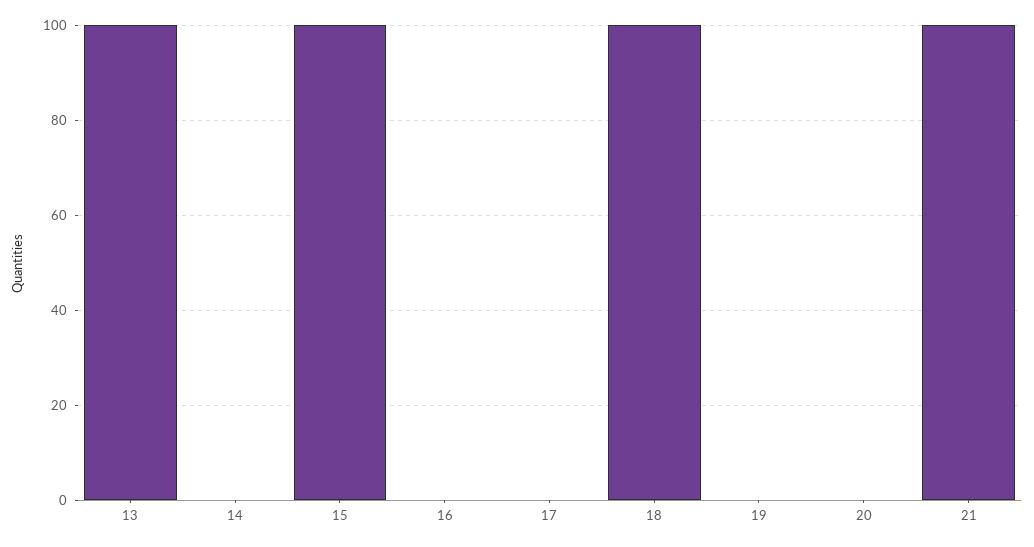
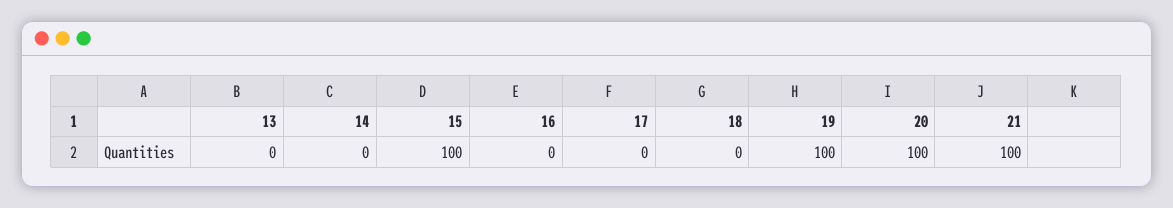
13: 100 -> 0
18: 100 -> 0
19: 0 -> 100
20: 0 -> 100

